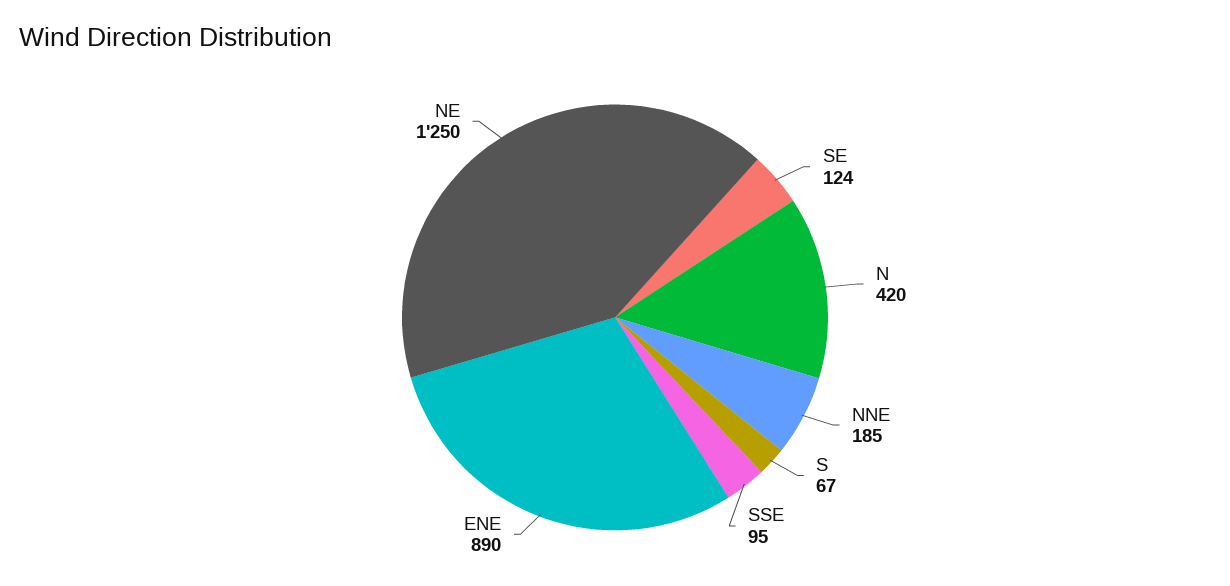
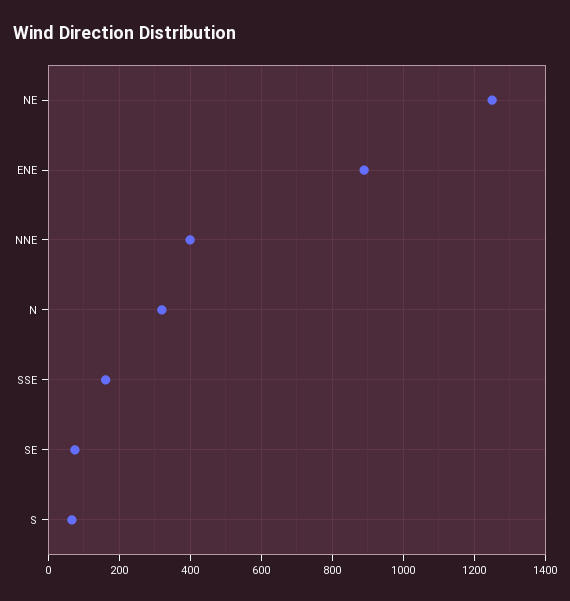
SE: 124 -> 80
N: 420 -> 320
NNE: 185 -> 400
SSE: 95 -> 160

